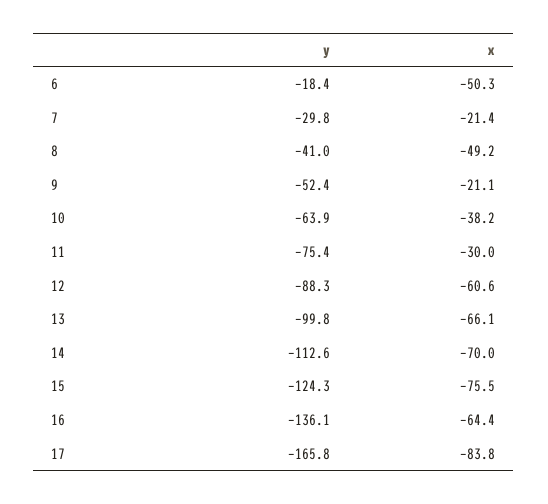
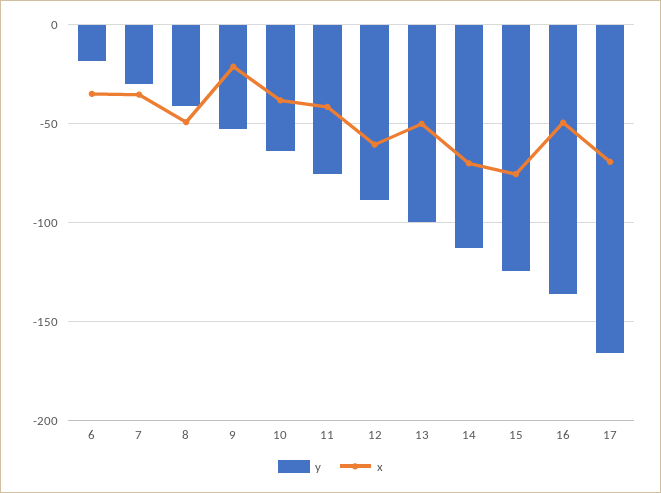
x, 6: -50.3 -> -35
x, 7: -21.4 -> -35
x, 11: -30 -> -40
x, 13: -66.1 -> -50
x, 16: -64.4 -> -50
x, 17: -83.8 -> -70

